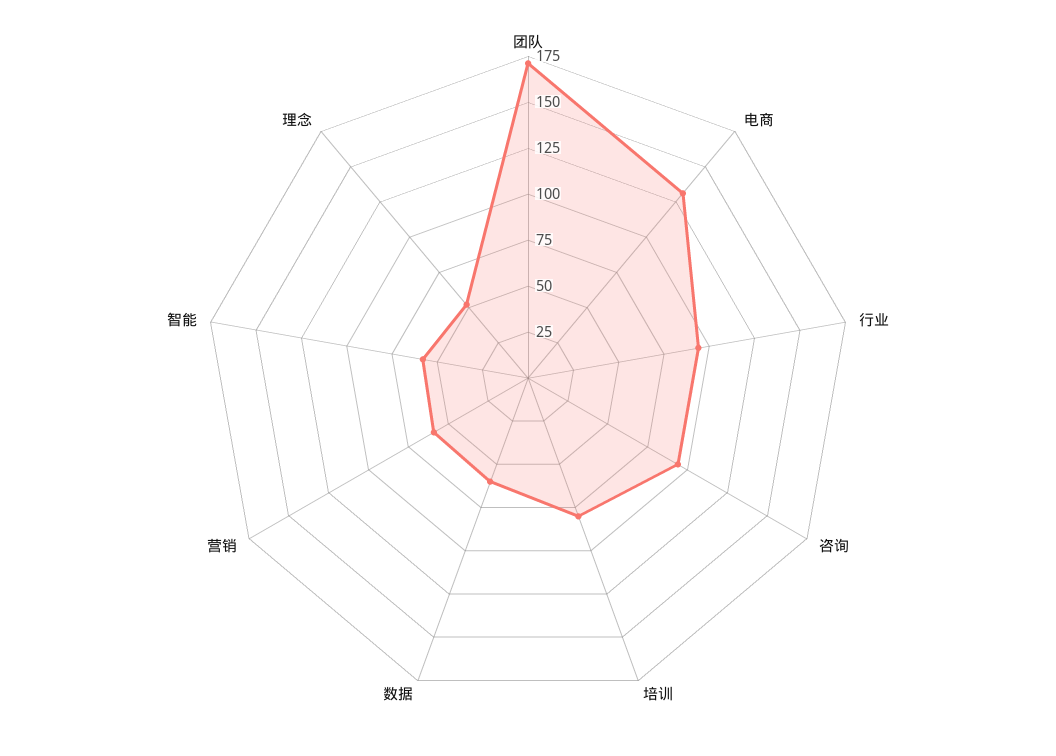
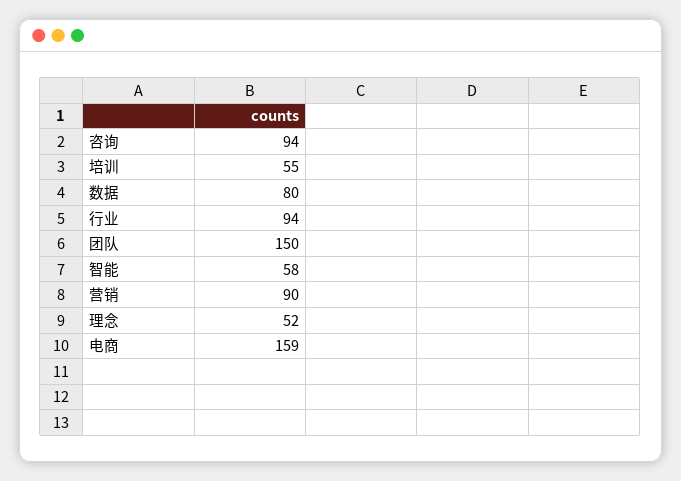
团队: 170 -> 150
电商: 130 -> 159
培训: 80 -> 55
数据: 60 -> 80
营销: 60 -> 90

